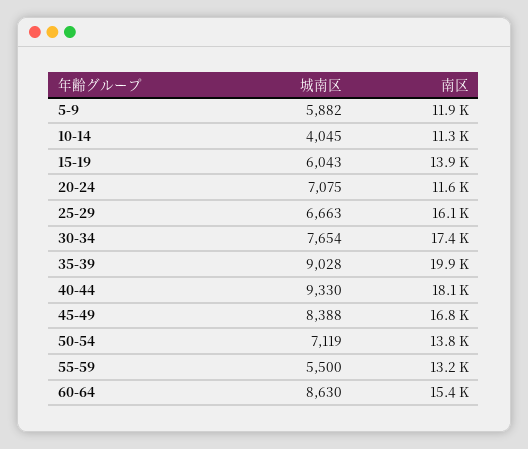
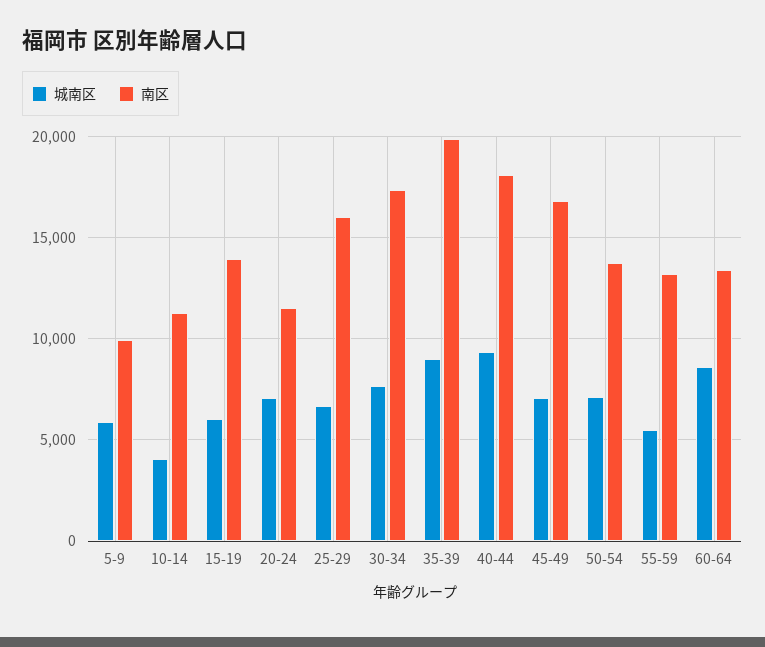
南区, 5-9: 11900 -> 10000
城南区, 45-49: 8388 -> 7000
南区, 60-64: 15400 -> 13500

